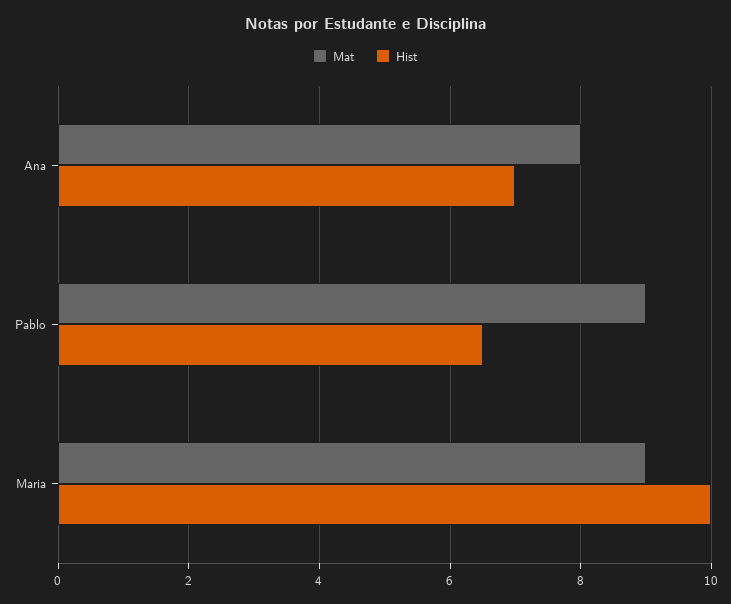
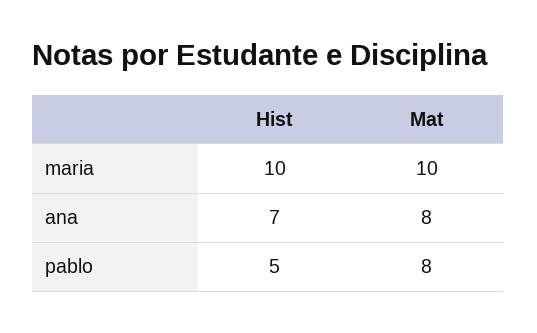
Mat, Pablo: 9 -> 8
Hist, Pablo: 6.5 -> 5
Mat, Maria: 9 -> 10

